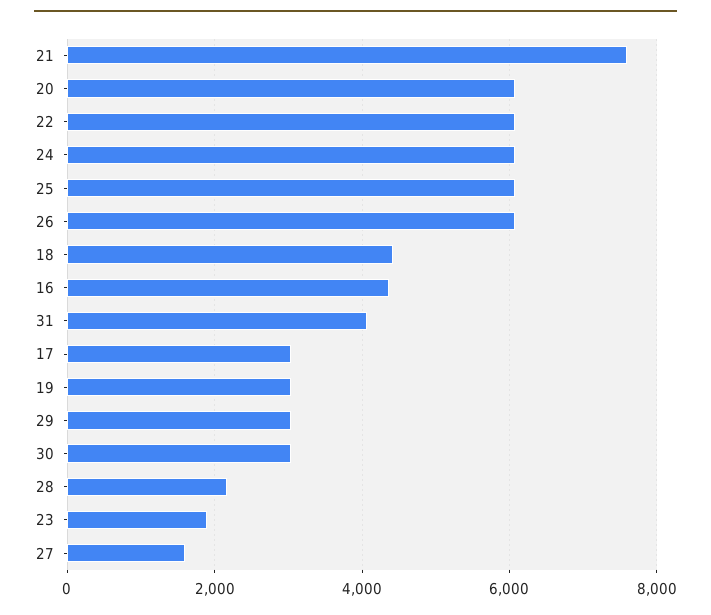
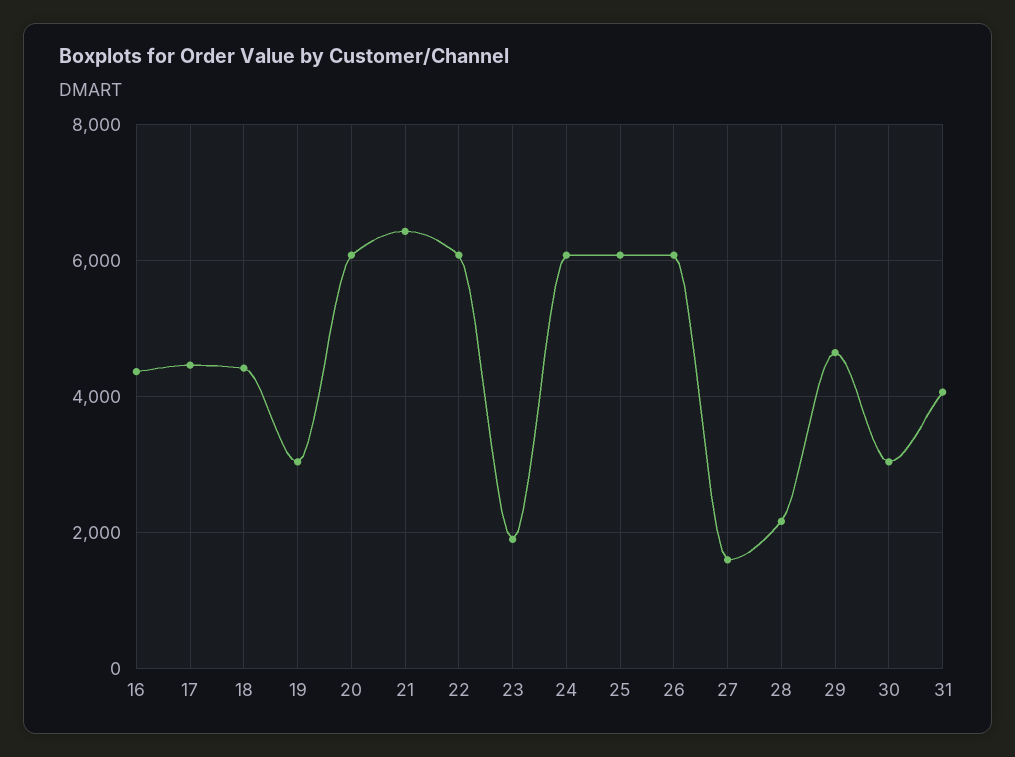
21: 7600 -> 6400
17: 3000 -> 4400
29: 3000 -> 4600

